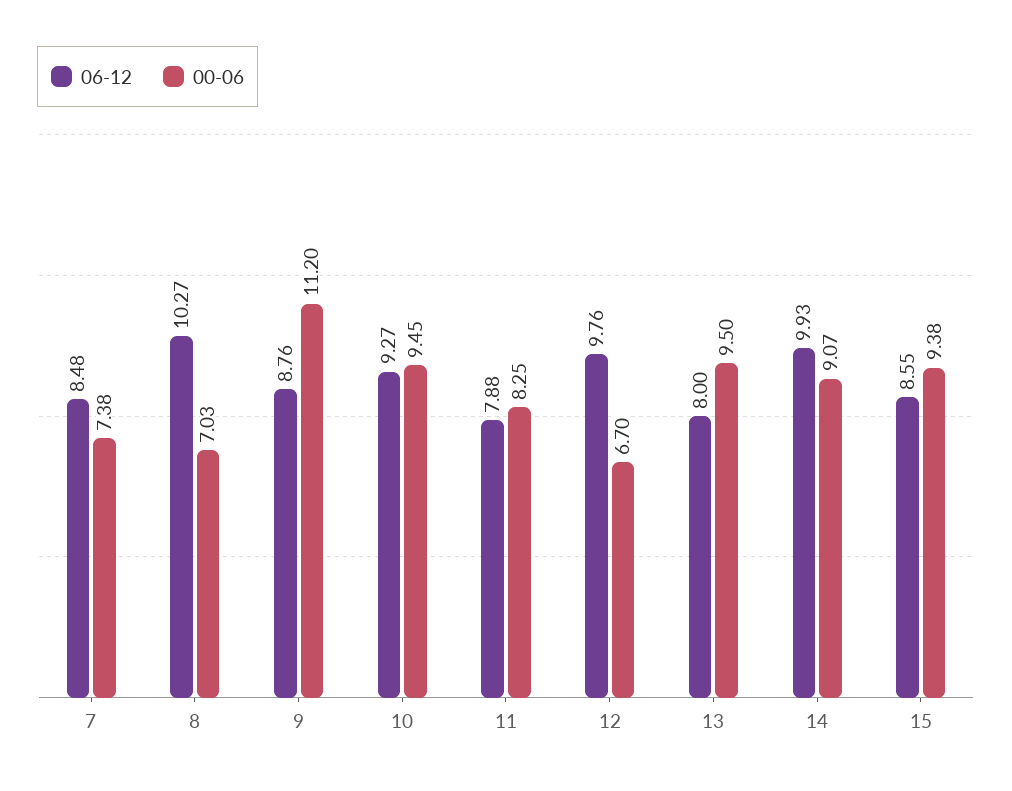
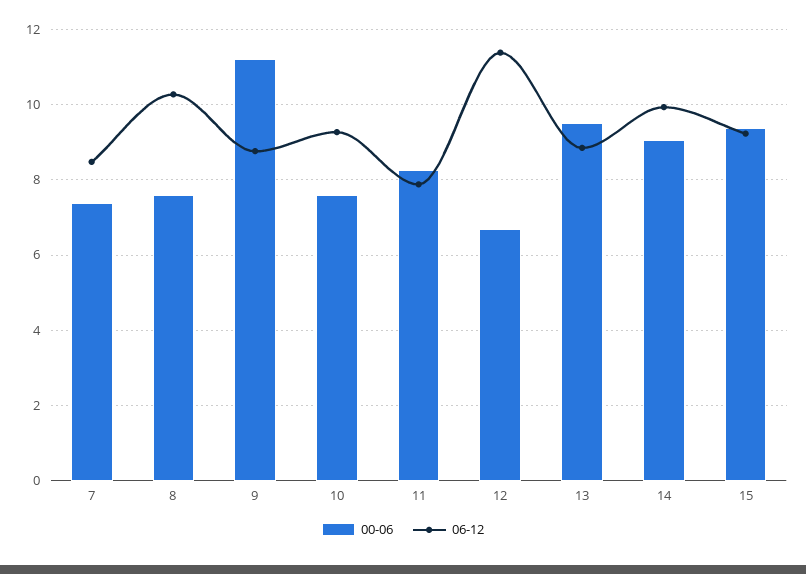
00-06, 8: 7.03 -> 7.6
00-06, 10: 9.45 -> 7.6
06-12, 12: 9.76 -> 11.4
06-12, 13: 8 -> 8.8
06-12, 15: 8.55 -> 9.2

